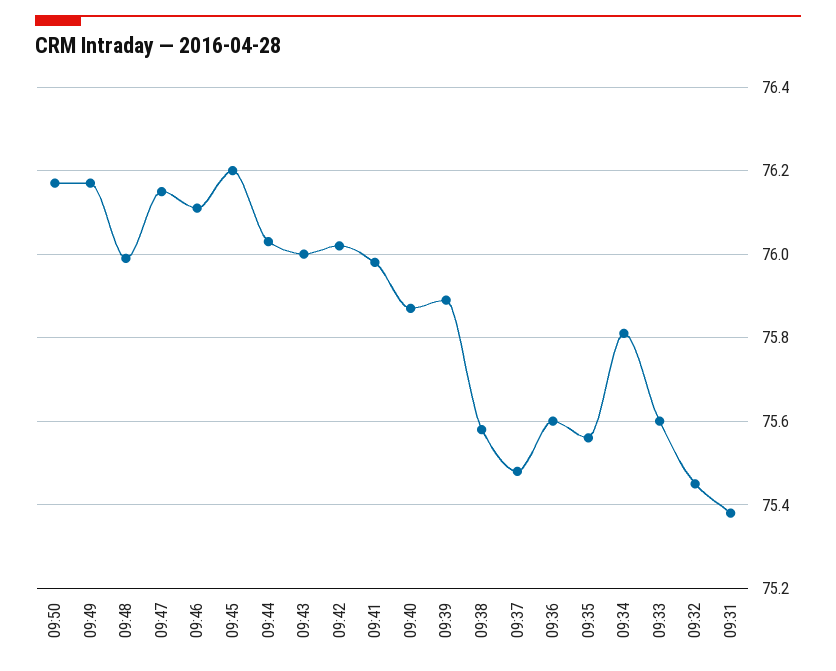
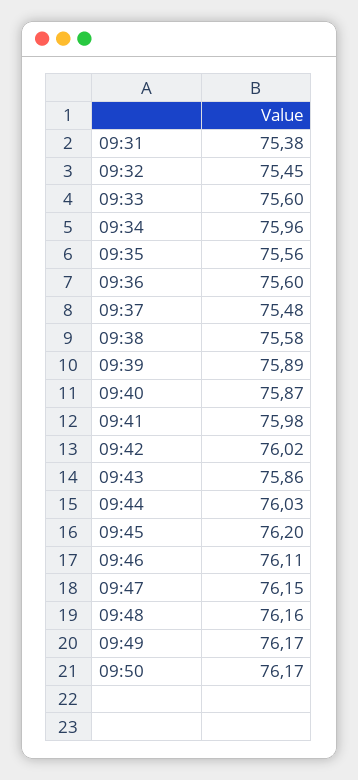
09:48: 76 -> 76.16
09:43: 76 -> 75.86
09:34: 75.8 -> 75.96

